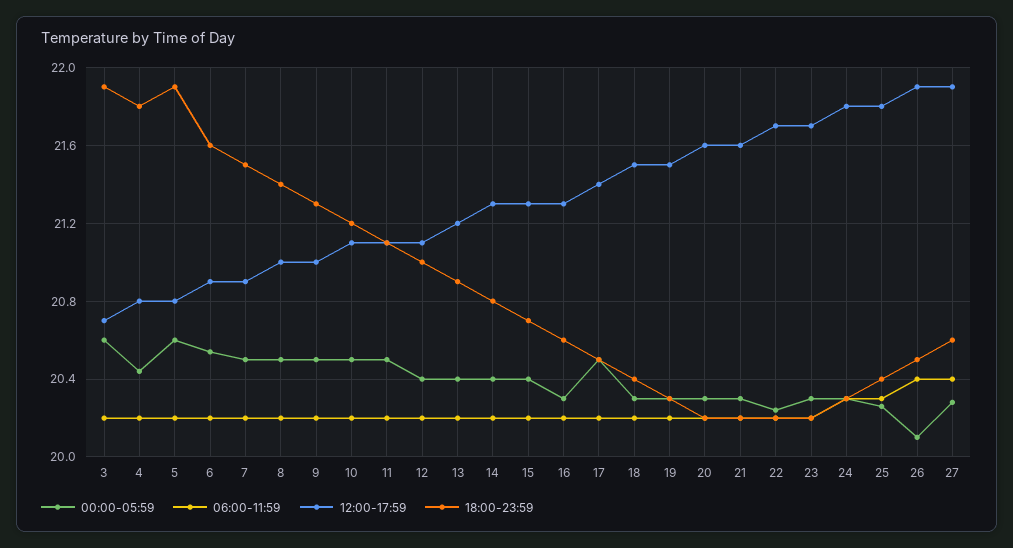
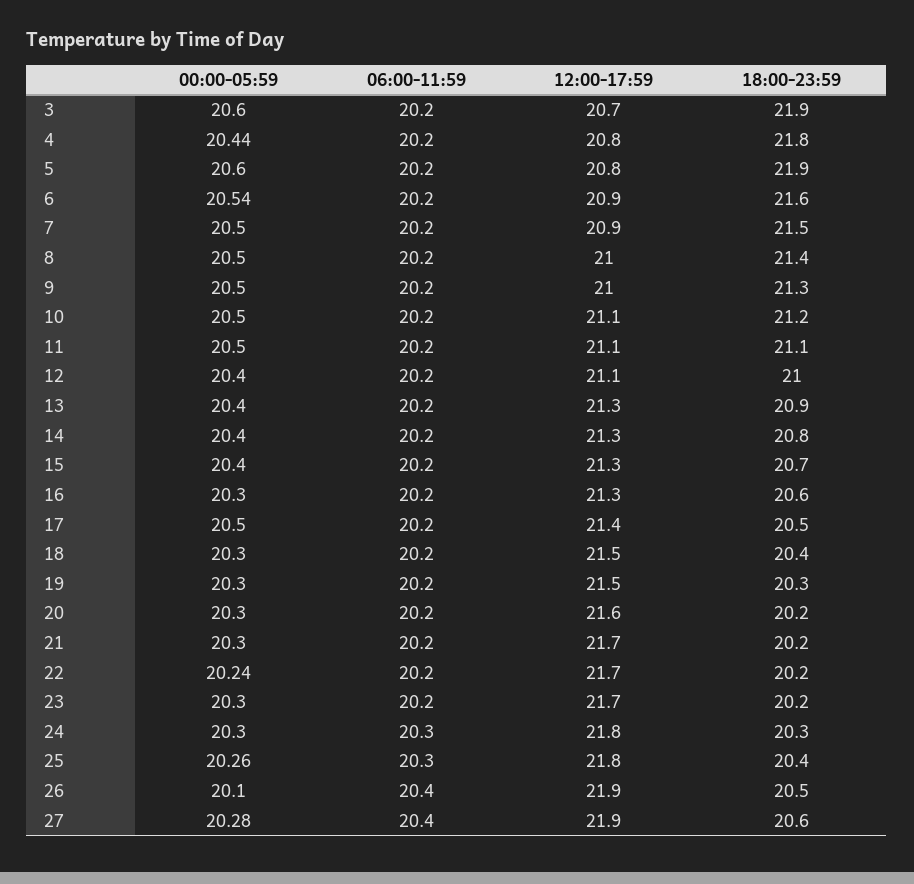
12:00-17:59, 13: 21.2 -> 21.3
12:00-17:59, 21: 21.6 -> 21.7

